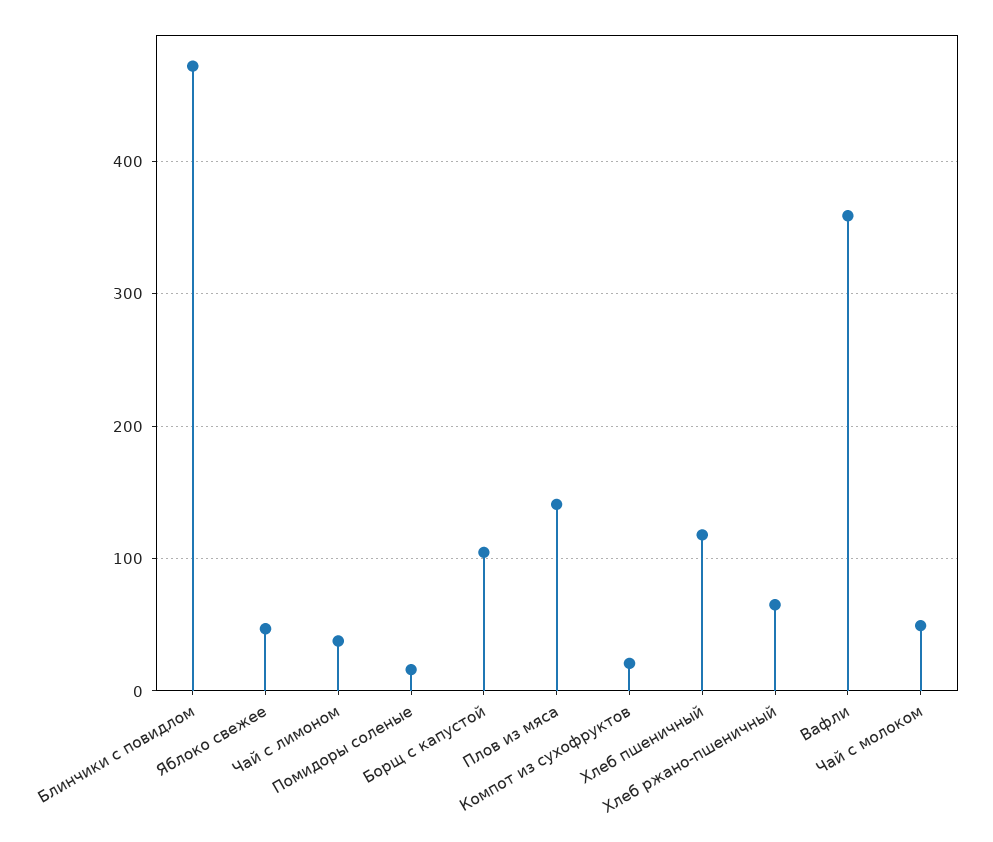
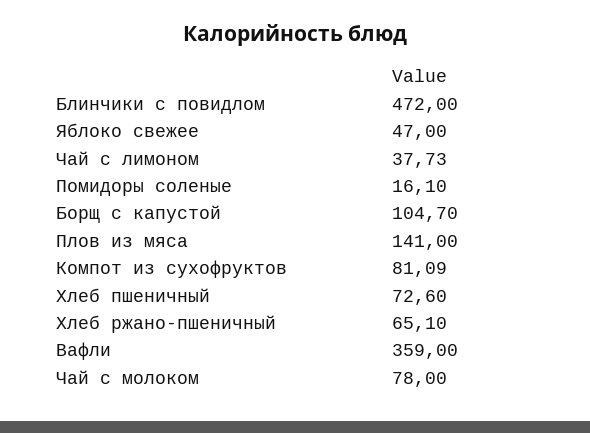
Компот из сухофруктов: 20 -> 81.09
Хлеб пшеничный: 120 -> 72.6
Чай с молоком: 50 -> 78

